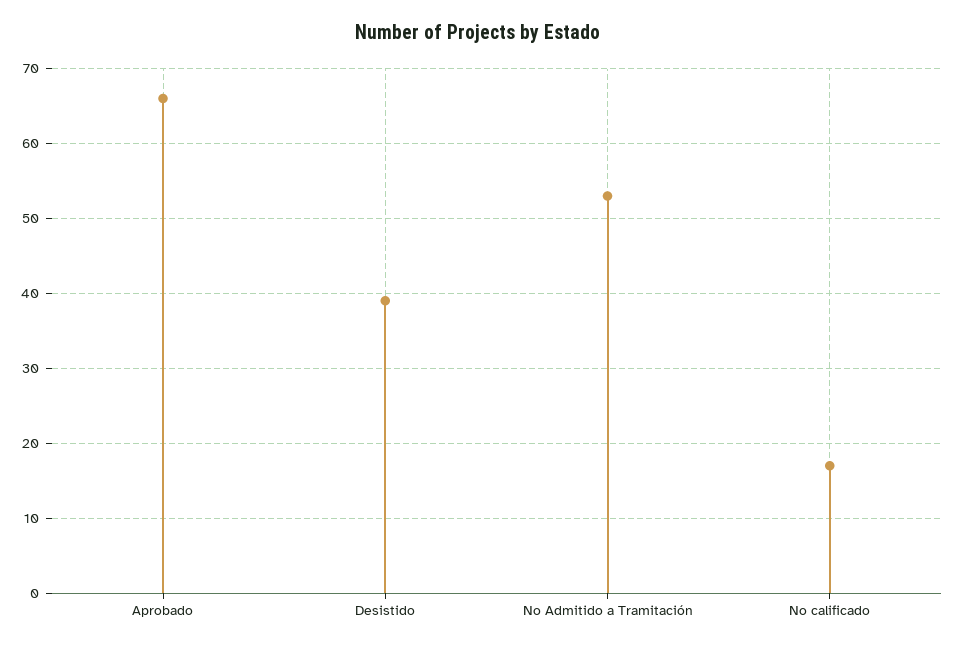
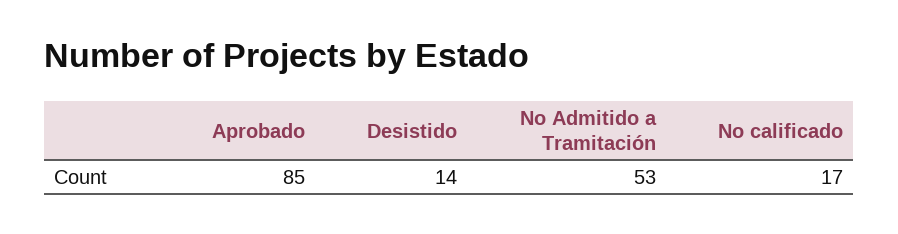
Aprobado: 66 -> 85
Desistido: 39 -> 14

